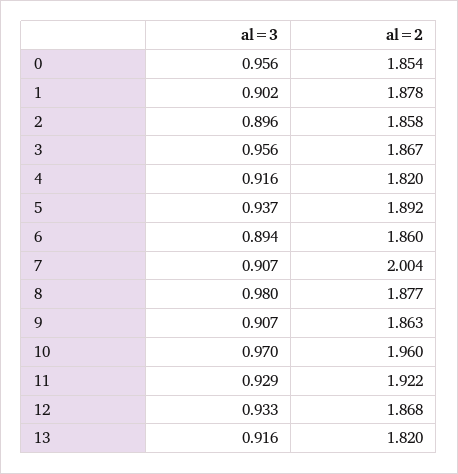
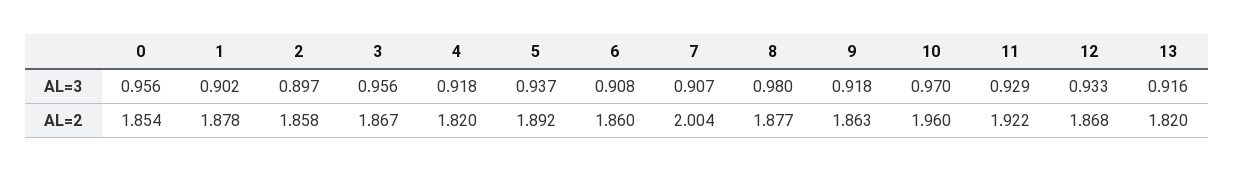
al=3, 2: 0.896 -> 0.897
al=3, 4: 0.916 -> 0.918
al=3, 6: 0.894 -> 0.908
al=3, 9: 0.907 -> 0.918

